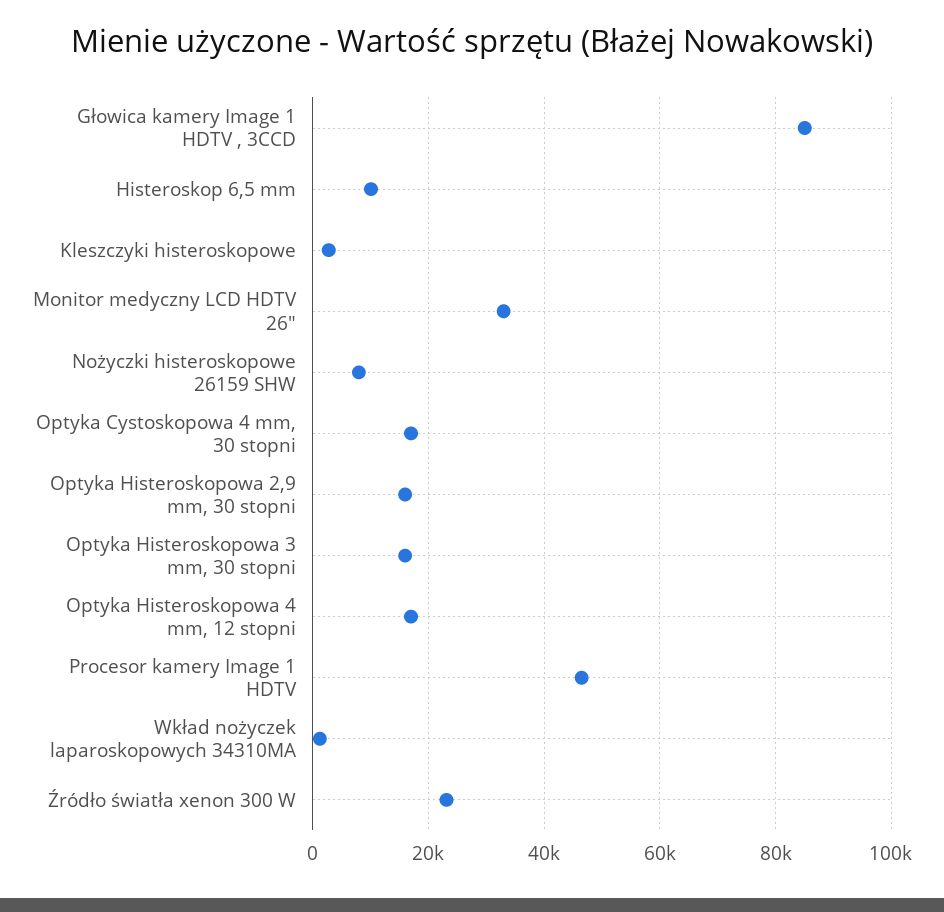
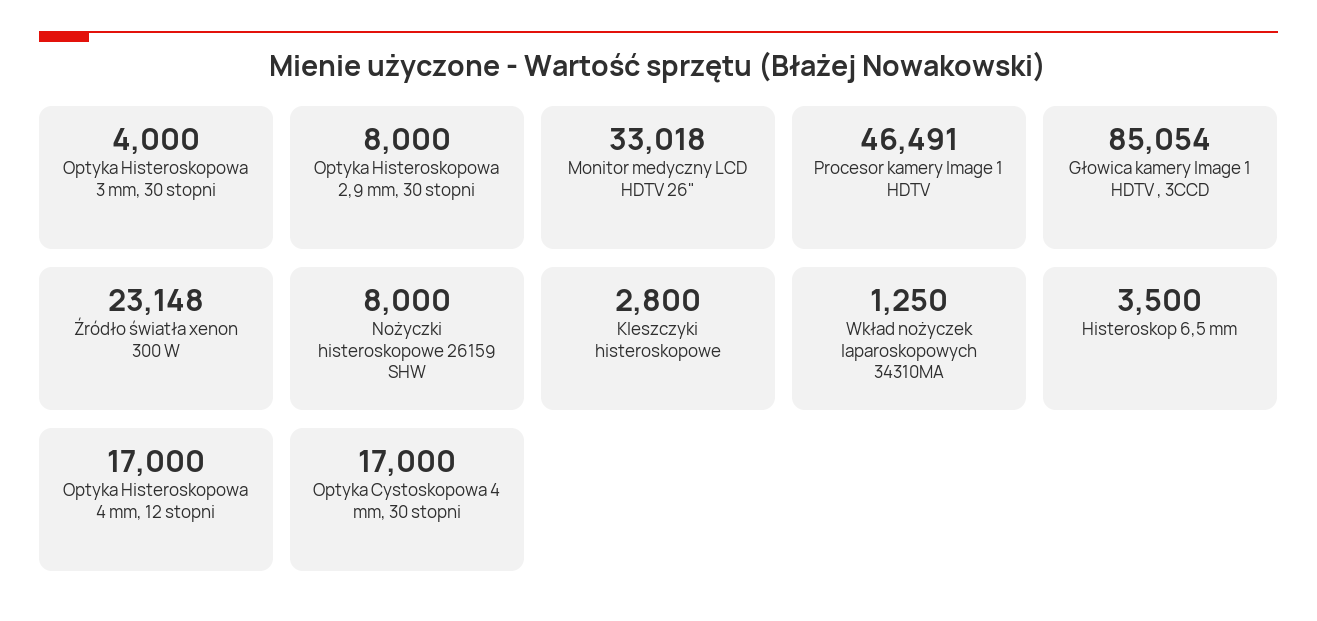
Histeroskop 6,5 mm: 10000 -> 3500
Optyka Histeroskopowa 2,9 mm, 30 stopni: 16000 -> 8000
Optyka Histeroskopowa 3 mm, 30 stopni: 16000 -> 4000

